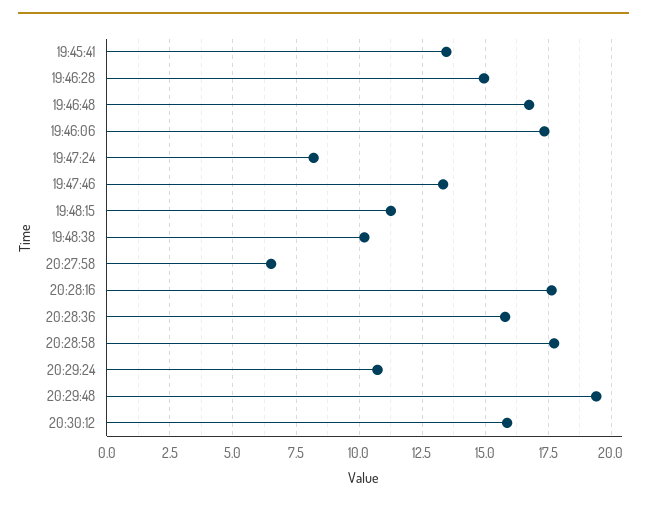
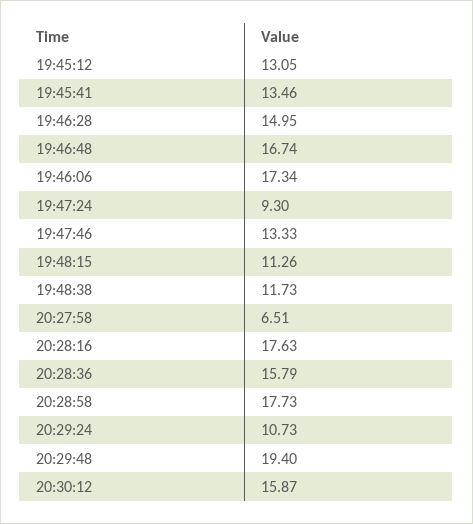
19:47:24: 8.25 -> 9.3
19:48:38: 10.25 -> 11.73
19:45:12: none -> 13.05

